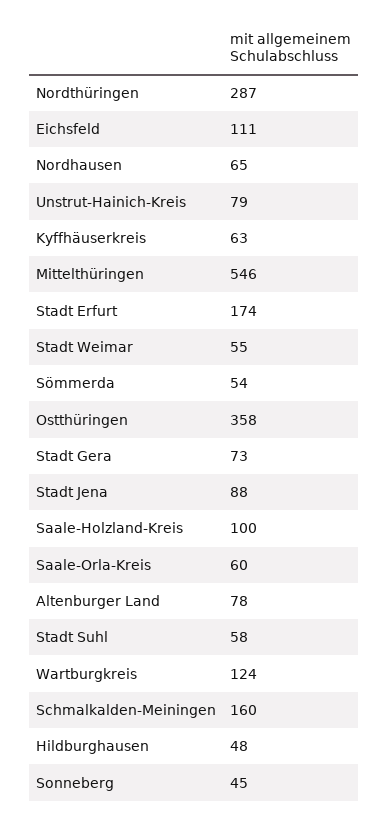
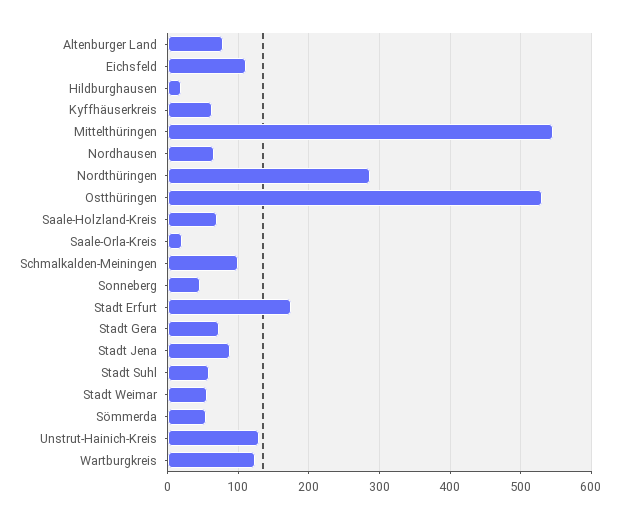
Unstrut-Hainich-Kreis: 79 -> 130
Ostthüringen: 358 -> 530
Saale-Holzland-Kreis: 100 -> 70
Saale-Orla-Kreis: 60 -> 20
Schmalkalden-Meiningen: 160 -> 100
Hildburghausen: 48 -> 20

